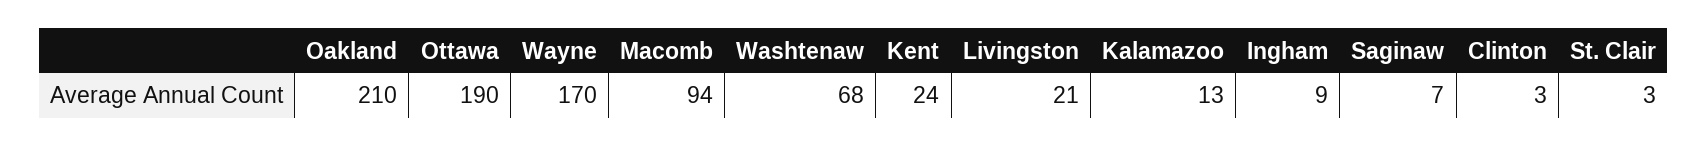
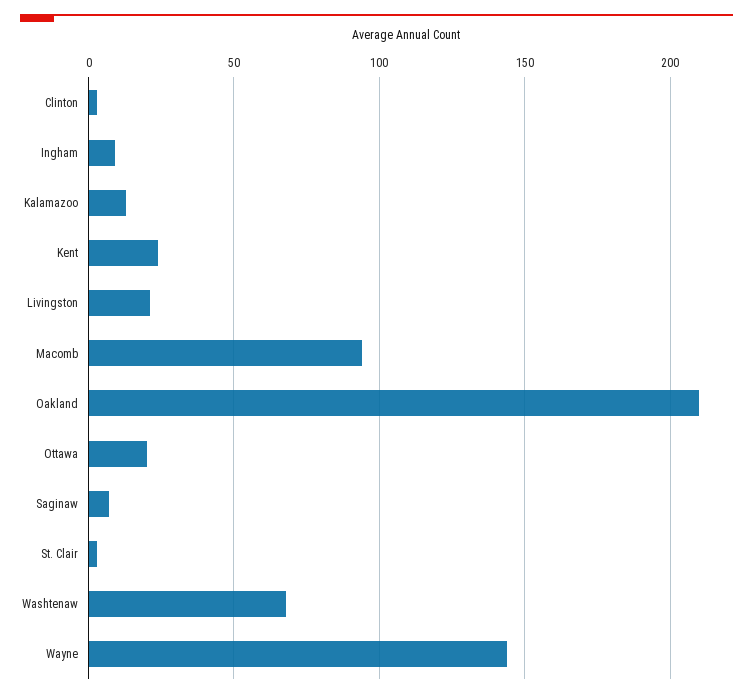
Ottawa: 190 -> 20
Wayne: 170 -> 145

